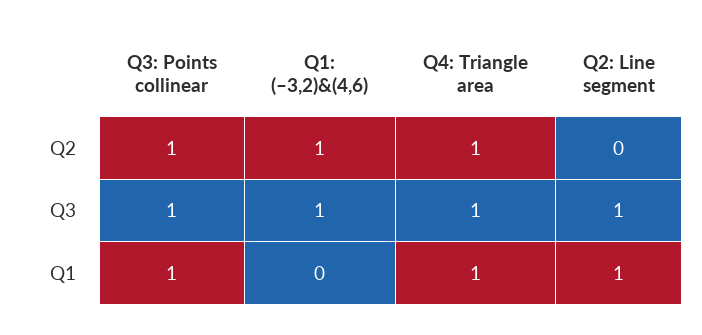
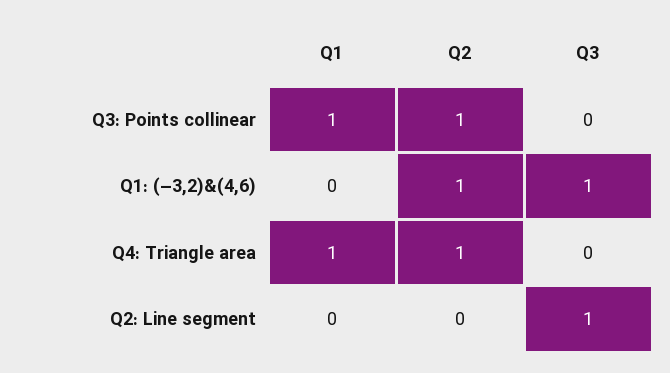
Q3: Points collinear, Q3: 1 -> 0
Q4: Triangle area, Q3: 1 -> 0
Q2: Line segment, Q1: 1 -> 0

